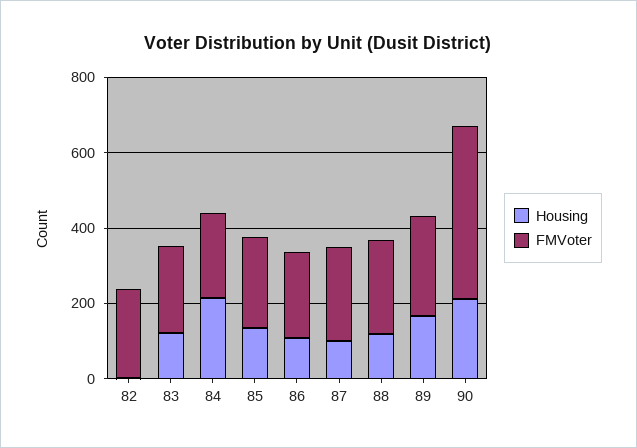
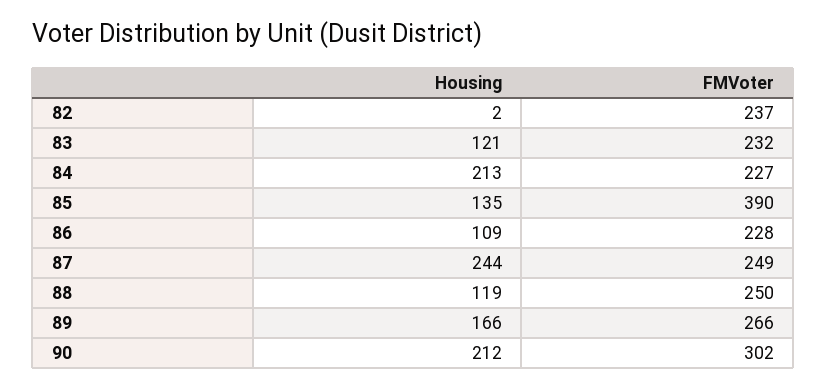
FMVoter, 85: 250 -> 390
Housing, 87: 100 -> 244
FMVoter, 90: 450 -> 302

